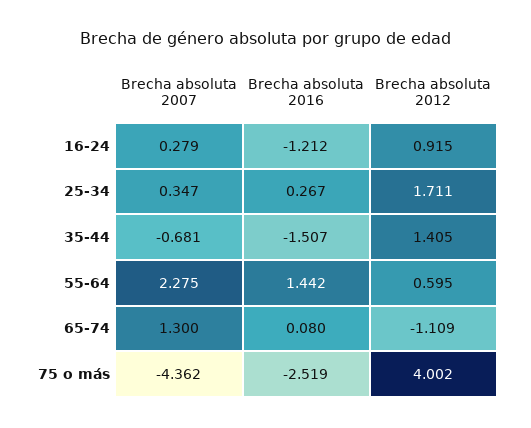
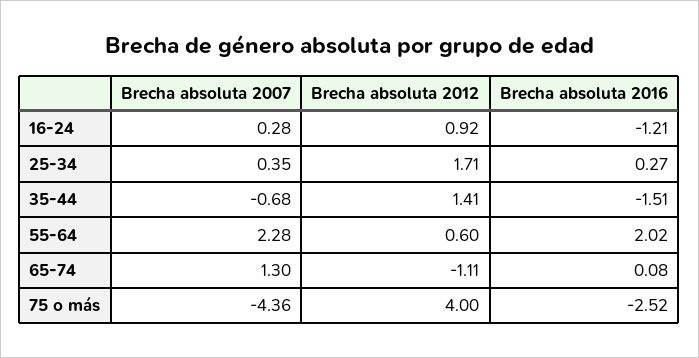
Brecha absoluta 2016, 55-64: 1.442 -> 2.02

